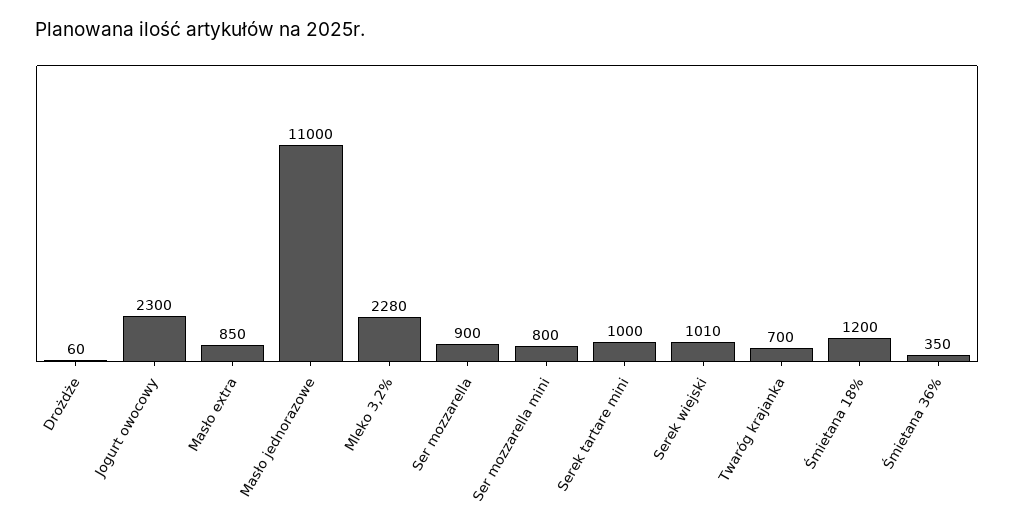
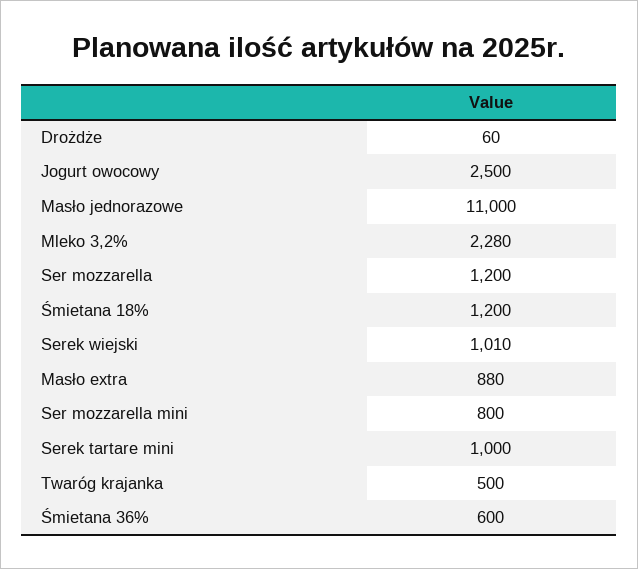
Jogurt owocowy: 2300 -> 2500
Masło extra: 850 -> 880
Ser mozzarella: 900 -> 1200
Twaróg krajanka: 700 -> 500
Śmietana 36%: 350 -> 600

